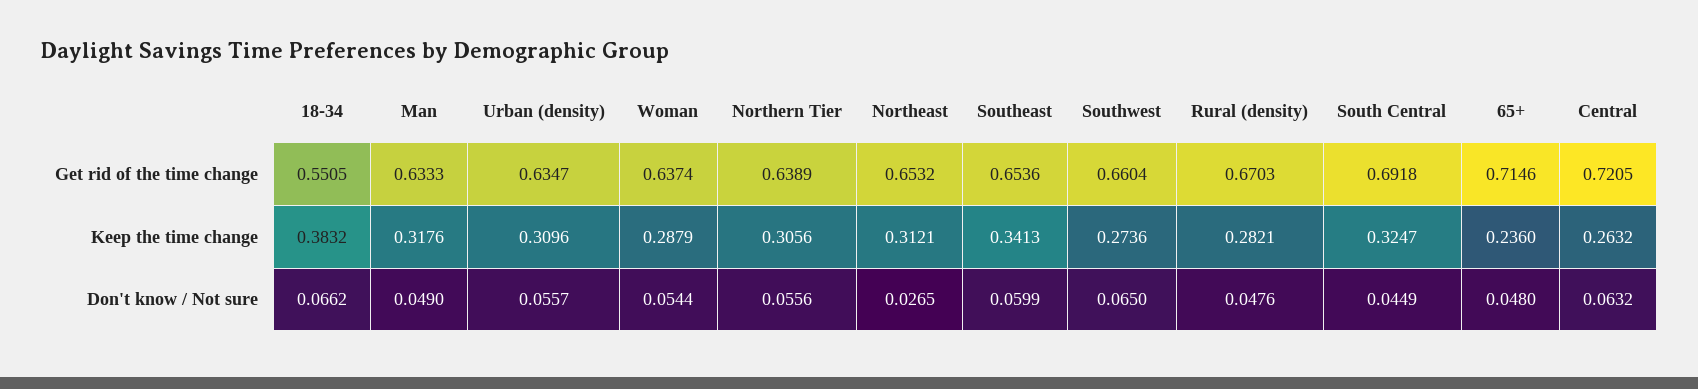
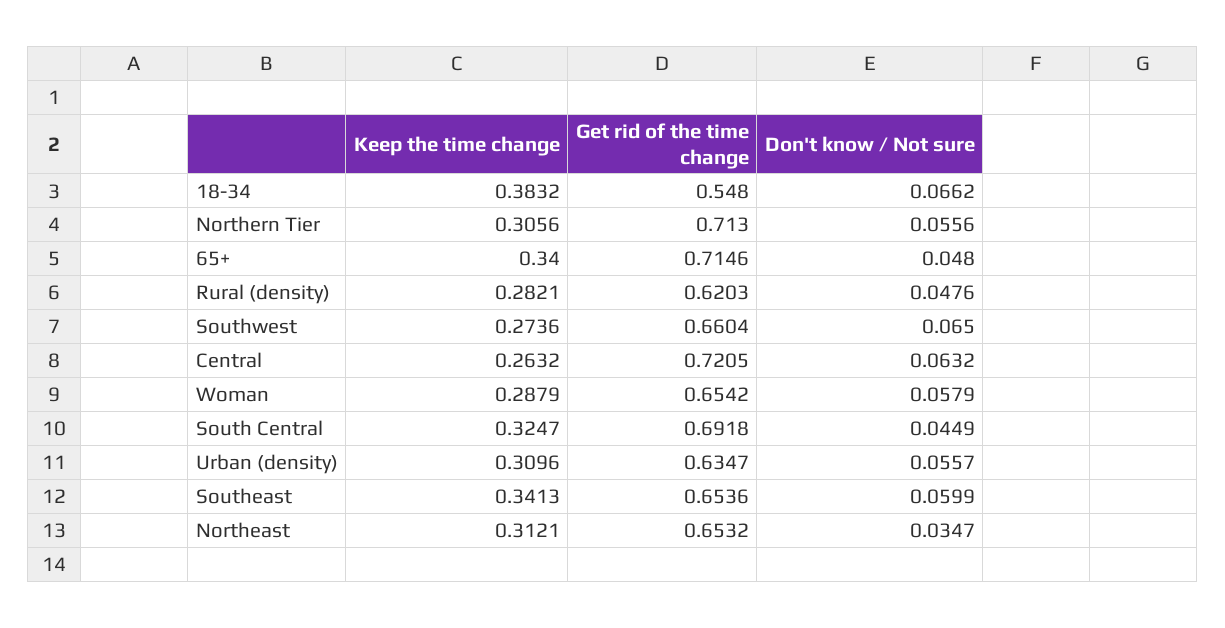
18-34, Get rid of the time change: 0.5505 -> 0.548
Man, Get rid of the time change: 0.6333 -> none
Woman, Get rid of the time change: 0.6374 -> 0.6542
Northern Tier, Get rid of the time change: 0.6389 -> 0.713
Rural (density), Get rid of the time change: 0.6703 -> 0.6203
Man, Keep the time change: 0.3176 -> none
65+, Keep the time change: 0.236 -> 0.34
Man, Don't know / Not sure: 0.049 -> none
Woman, Don't know / Not sure: 0.0544 -> 0.0579
Northeast, Don't know / Not sure: 0.0265 -> 0.0347

